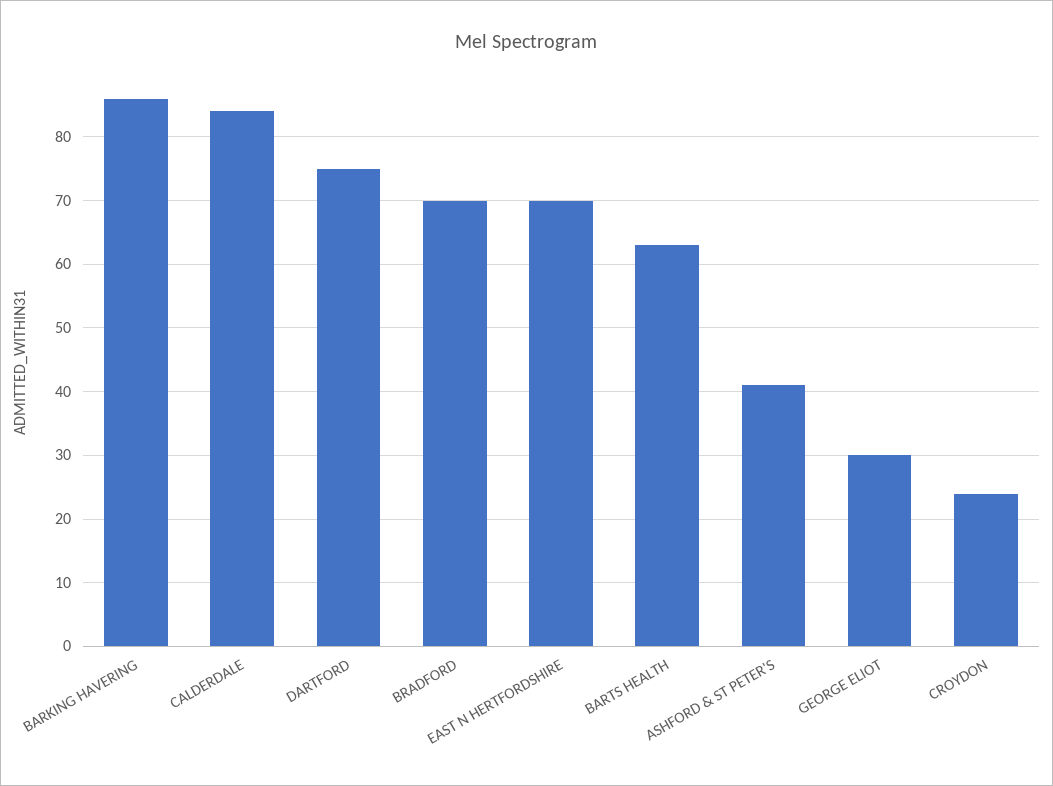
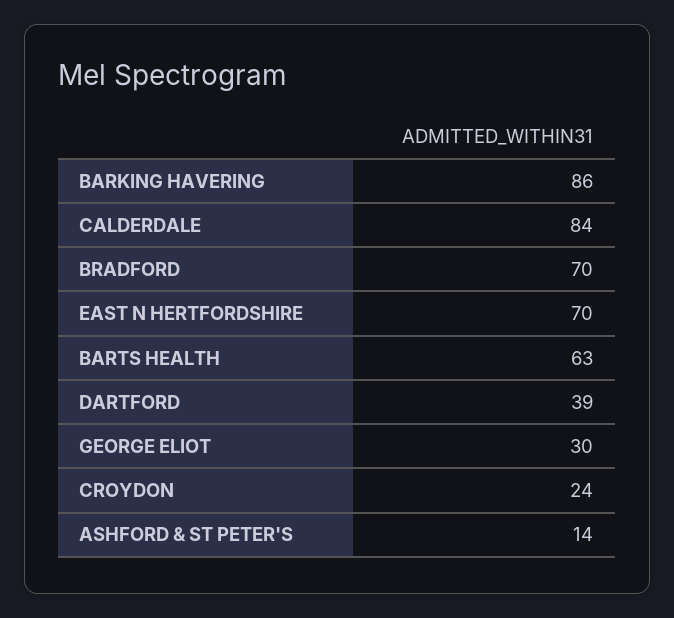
DARTFORD: 75 -> 39
ASHFORD & ST PETER'S: 41 -> 14

